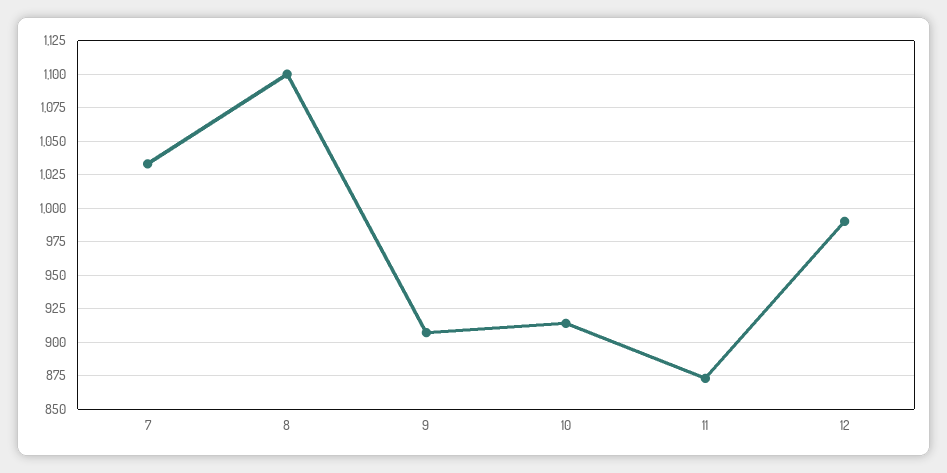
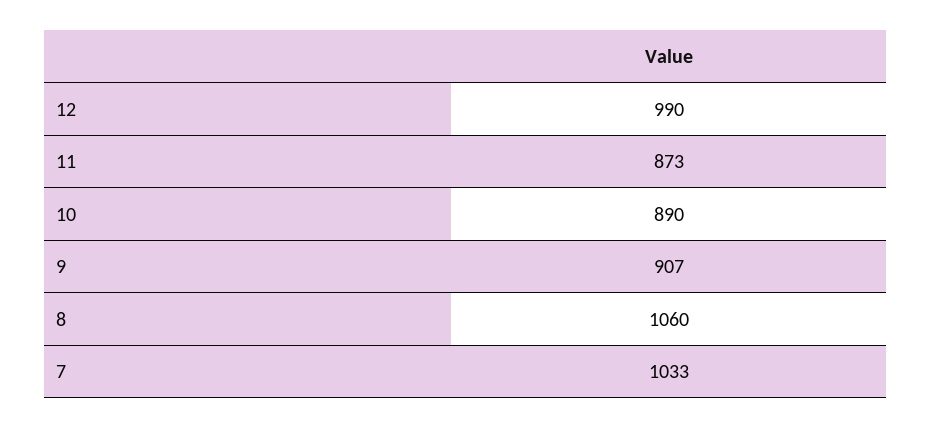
8: 1100 -> 1060
10: 915 -> 890

